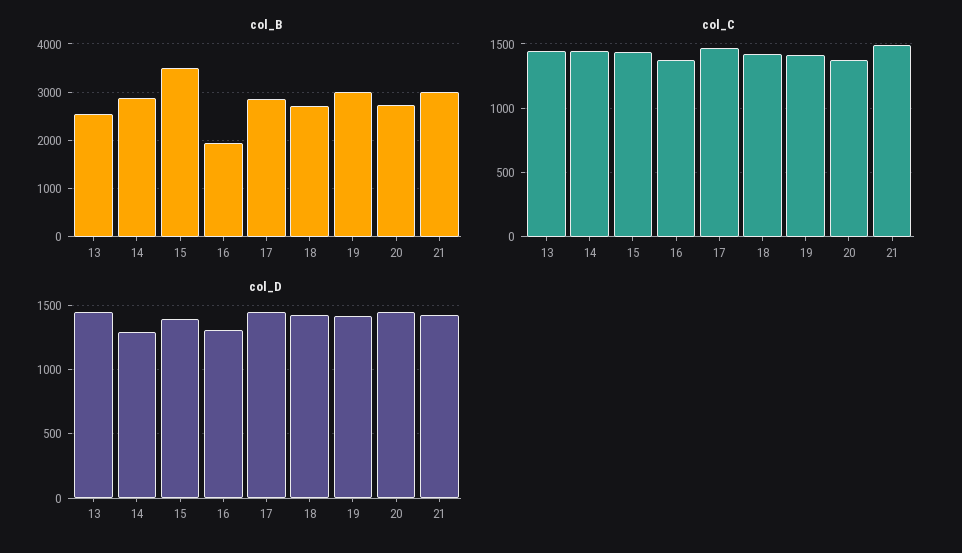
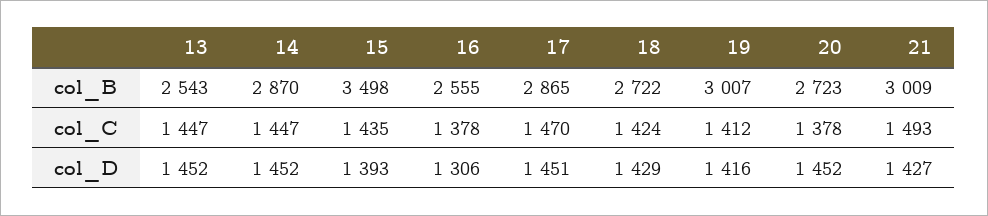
col_B, 16: 2000 -> 2555
col_D, 14: 1300 -> 1452

